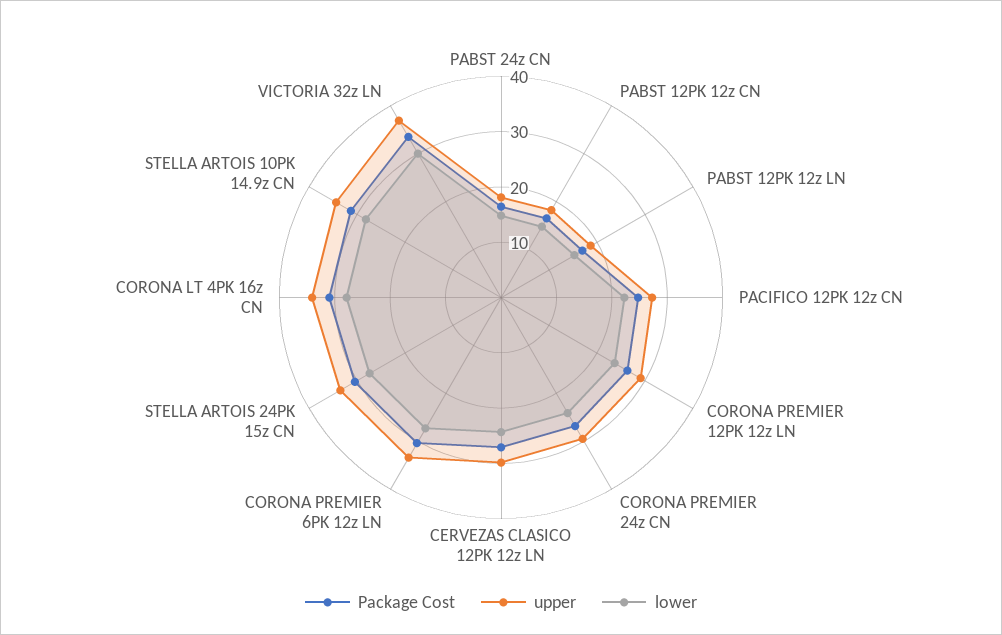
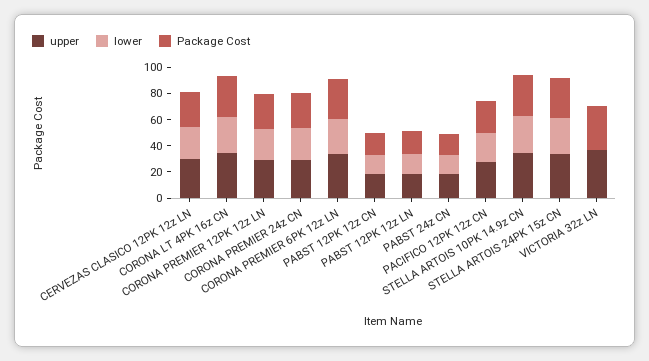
lower, VICTORIA 32z LN: 30 -> 0

